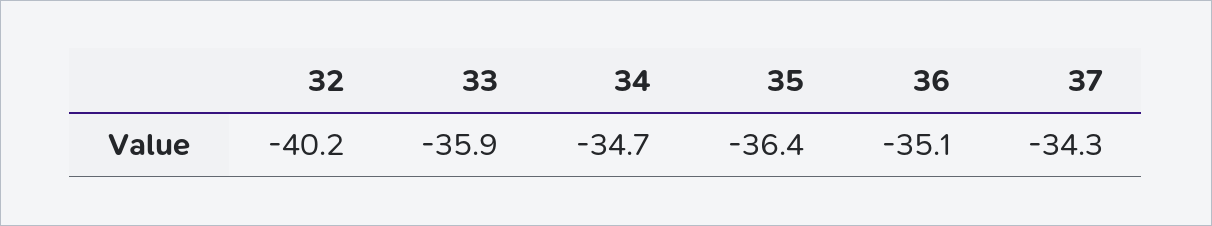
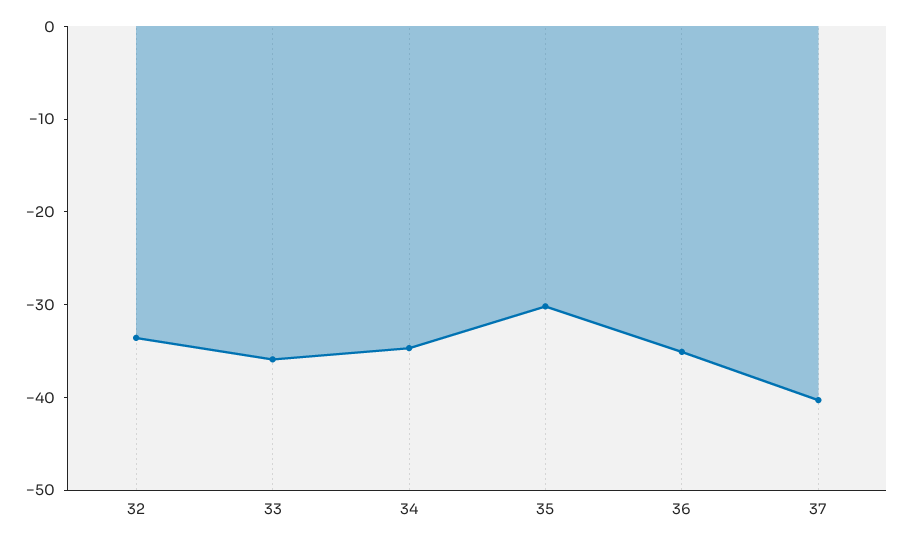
32: -40.2 -> -34
35: -36.4 -> -30
37: -34.3 -> -40

